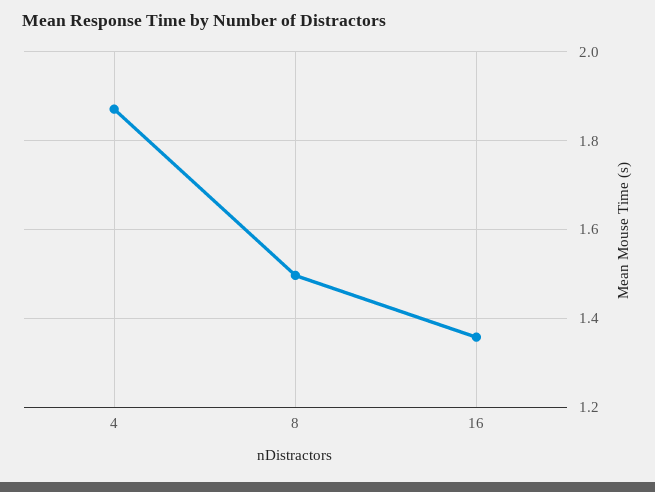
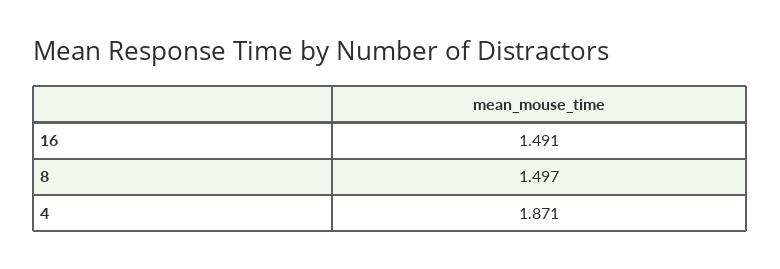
16: 1.36 -> 1.491

